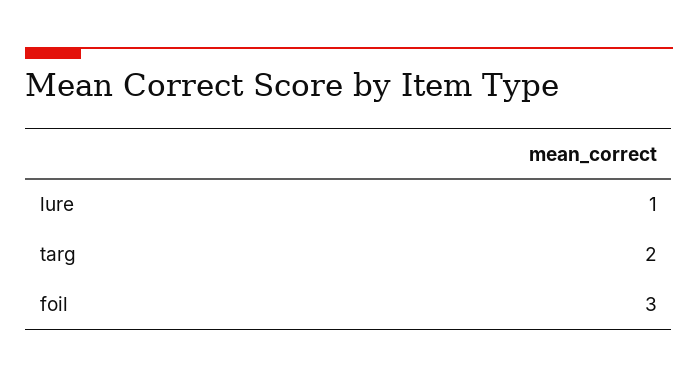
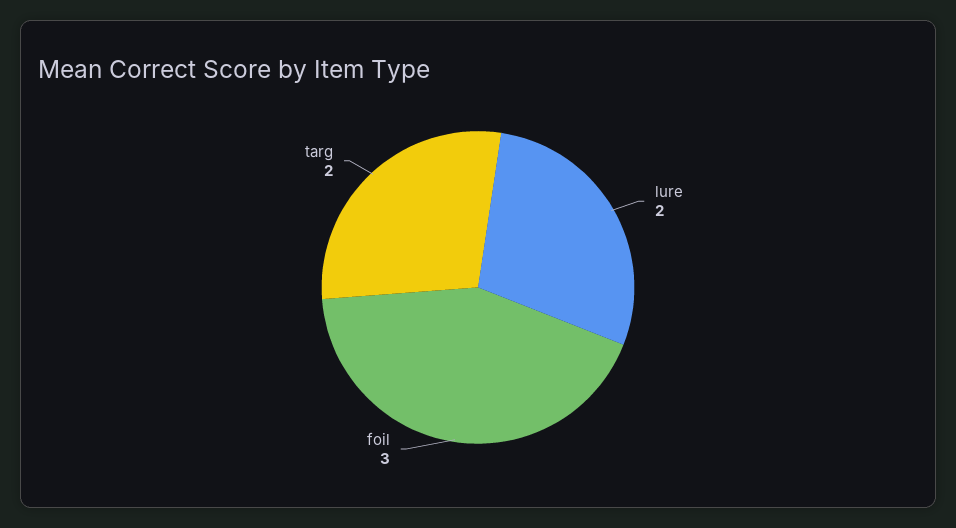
lure: 1 -> 2

